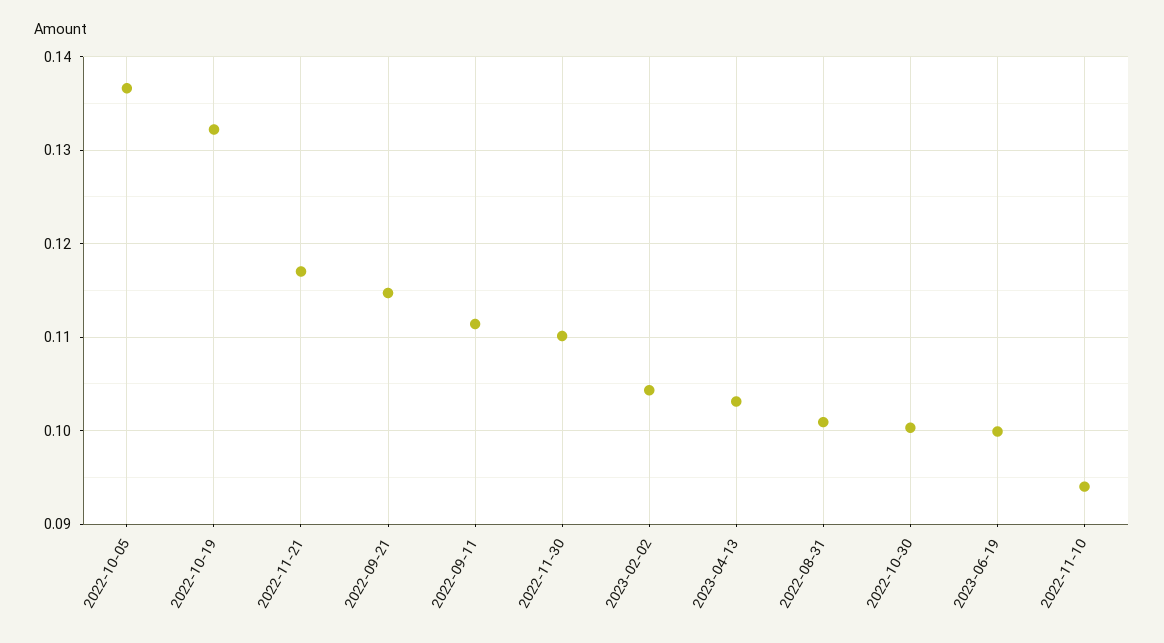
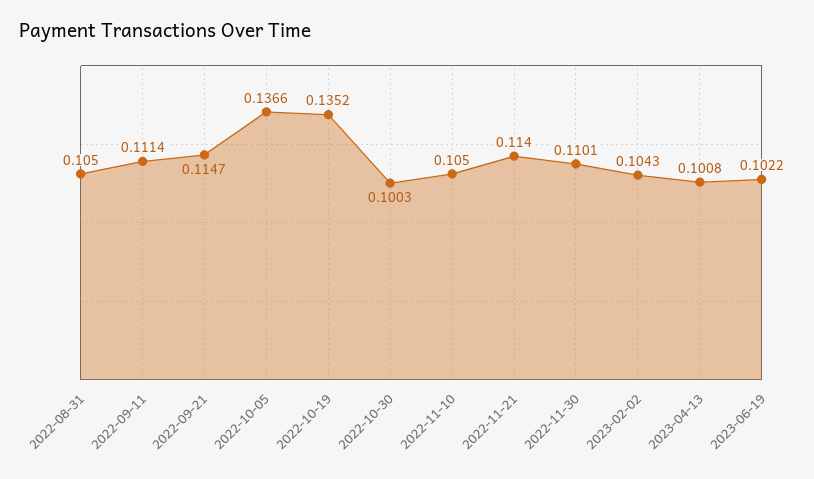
2022-10-19: 0.132 -> 0.1352
2022-11-21: 0.117 -> 0.114
2023-04-13: 0.103 -> 0.1008
2022-08-31: 0.101 -> 0.105
2023-06-19: 0.1 -> 0.1022
2022-11-10: 0.094 -> 0.105

